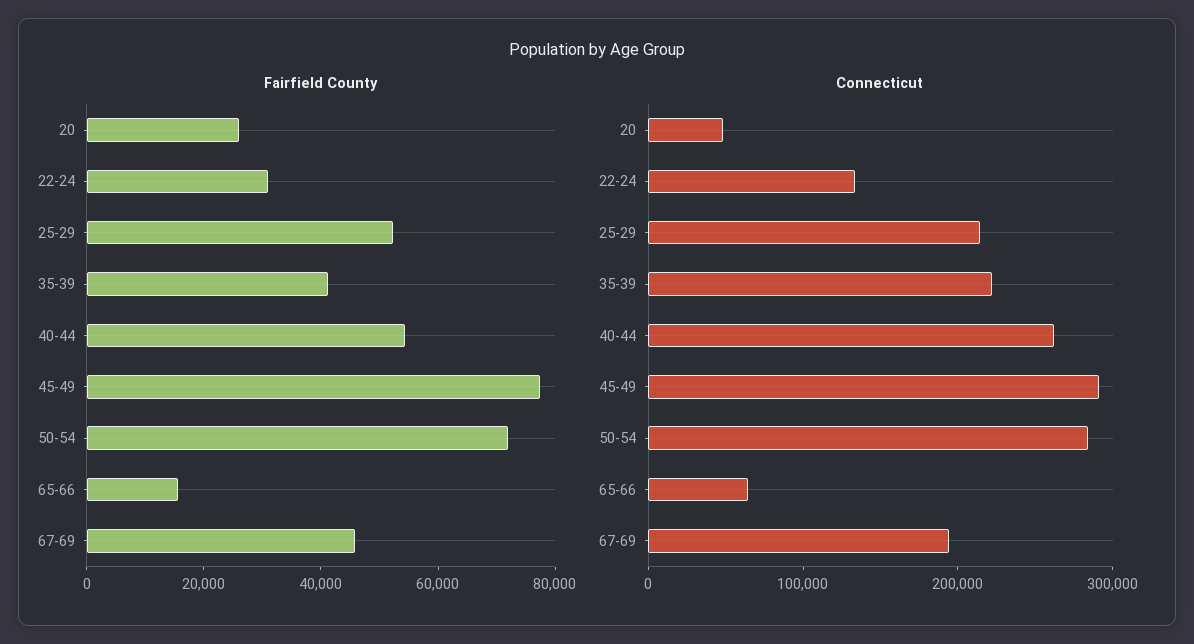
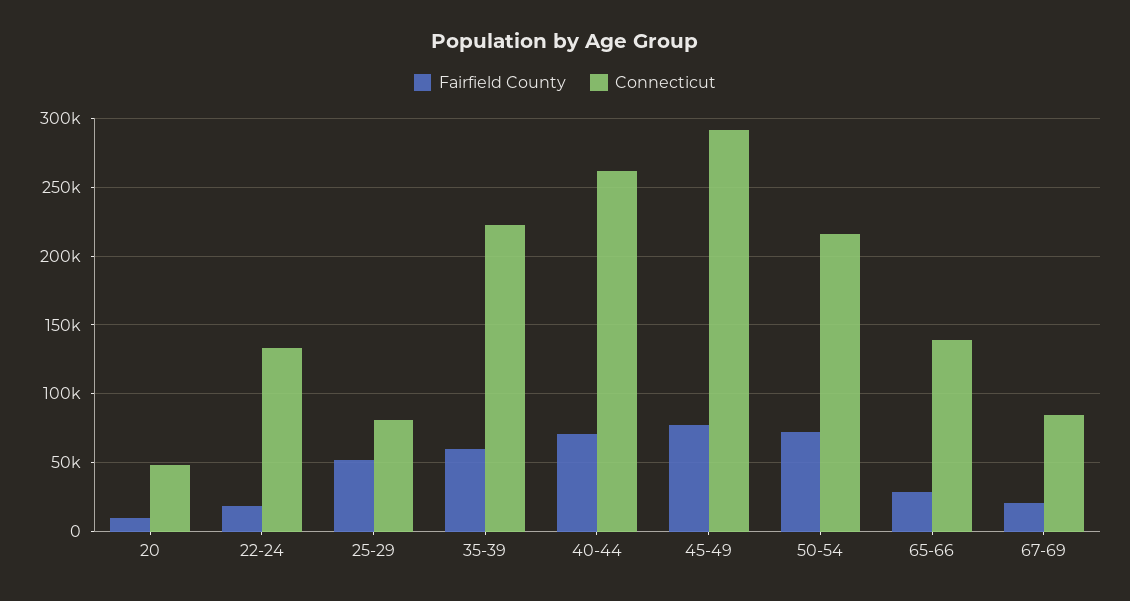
Fairfield County, 20: 25000 -> 10000
Fairfield County, 22-24: 30000 -> 20000
Fairfield County, 35-39: 40000 -> 60000
Fairfield County, 40-44: 55000 -> 70000
Fairfield County, 65-66: 15000 -> 30000
Fairfield County, 67-69: 45000 -> 20000
Connecticut, 25-29: 220000 -> 80000
Connecticut, 50-54: 280000 -> 215000
Connecticut, 65-66: 60000 -> 140000
Connecticut, 67-69: 200000 -> 85000

